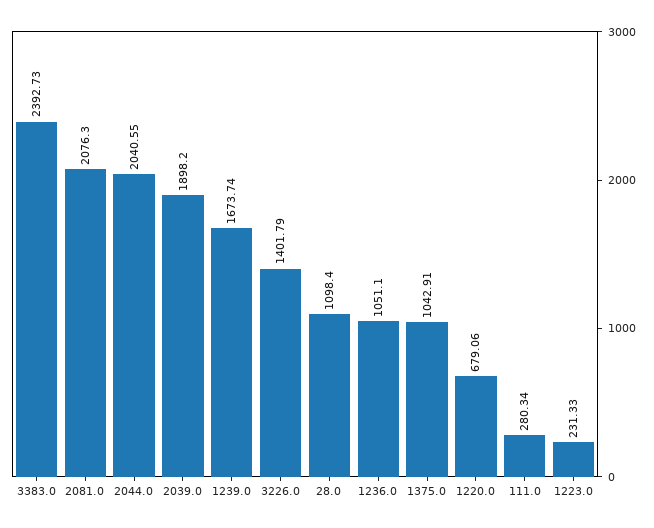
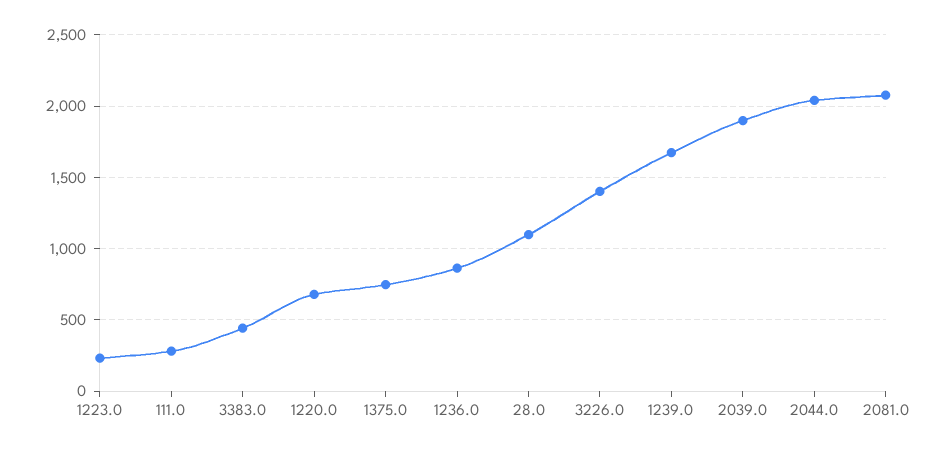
3383.0: 2392.73 -> 450
1236.0: 1051.1 -> 850
1375.0: 1042.91 -> 750

